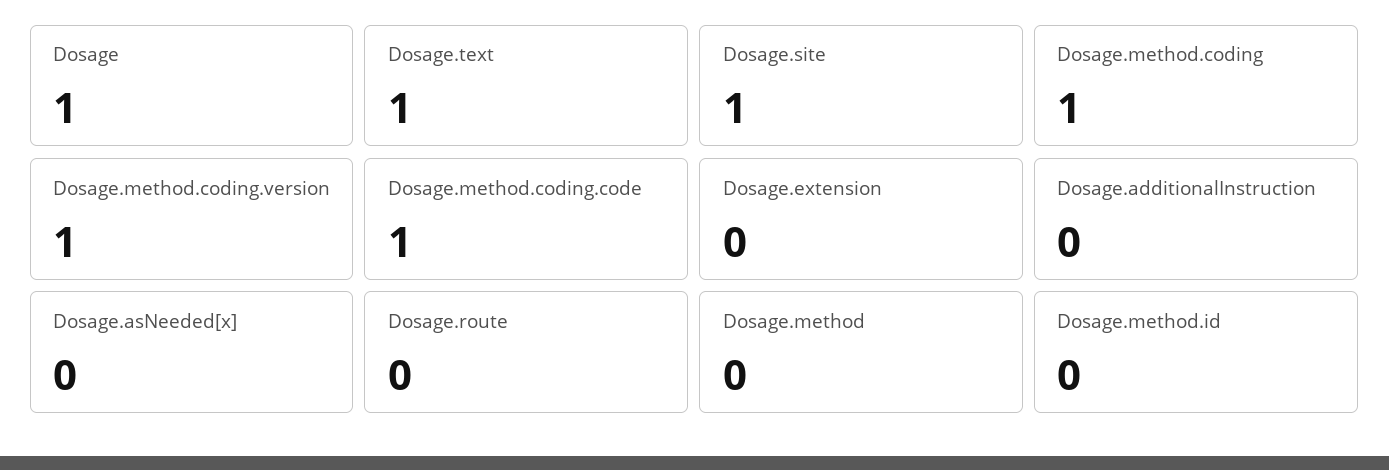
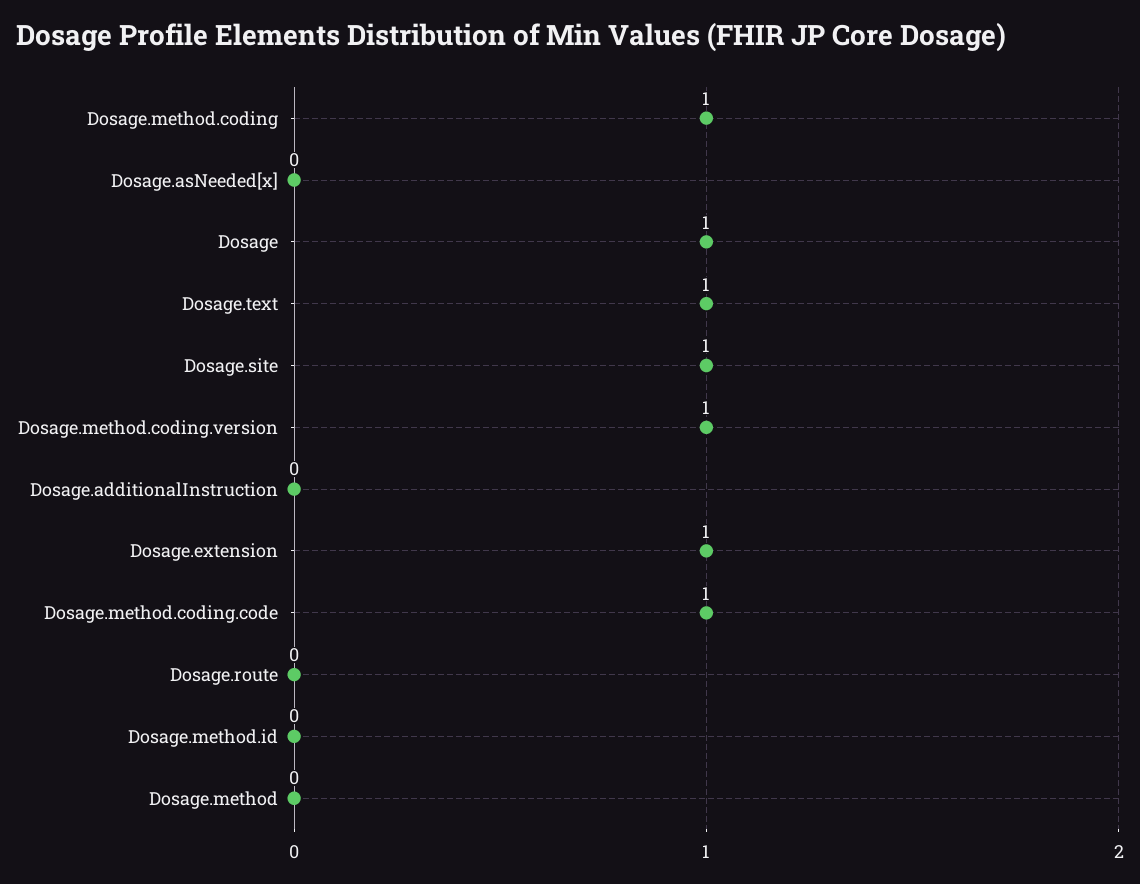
Dosage.extension: 0 -> 1

